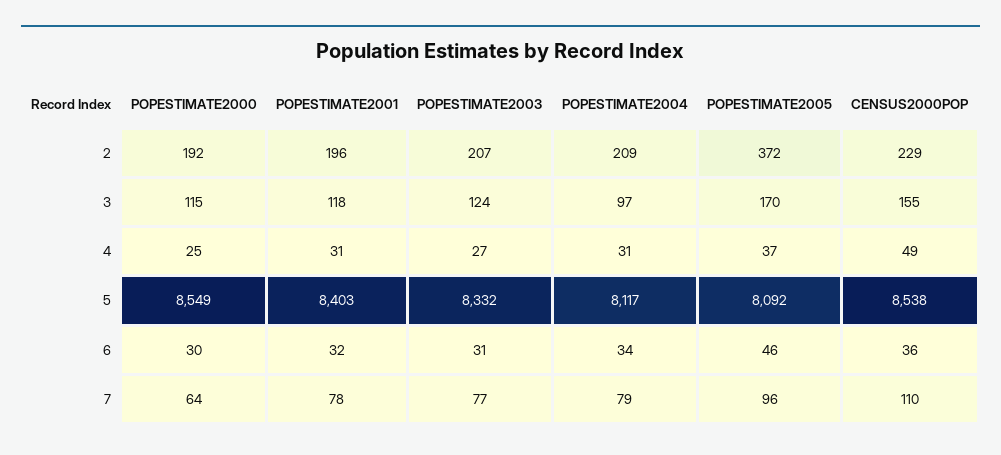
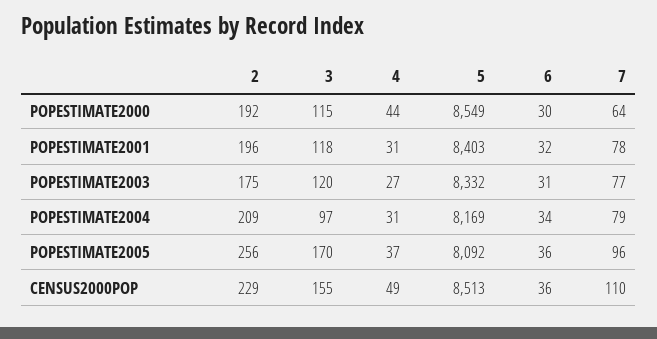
POPESTIMATE2003, 2: 207 -> 175
POPESTIMATE2005, 2: 372 -> 256
POPESTIMATE2003, 3: 124 -> 120
POPESTIMATE2000, 4: 25 -> 44
POPESTIMATE2004, 5: 8117 -> 8169
CENSUS2000POP, 5: 8538 -> 8513
POPESTIMATE2005, 6: 46 -> 36

